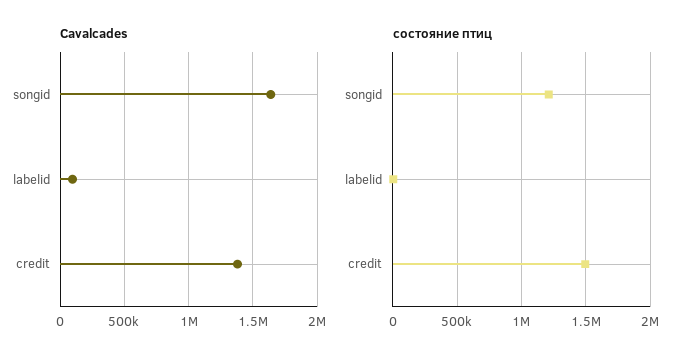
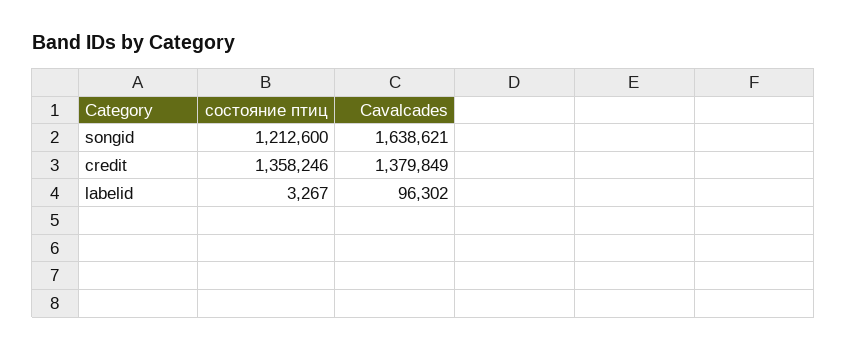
состояние птиц, credit: 1500000 -> 1358246

